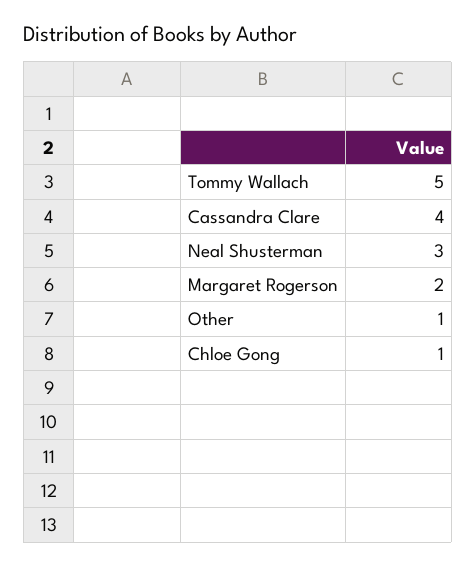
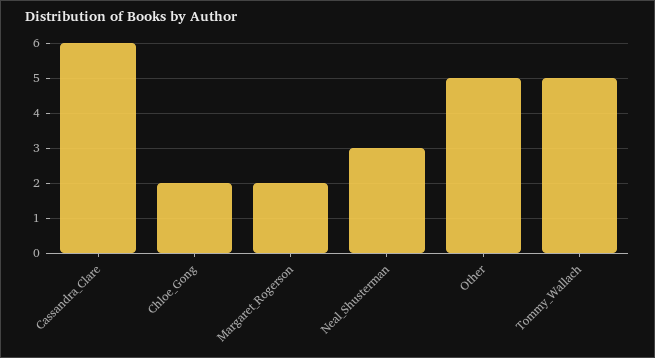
Cassandra Clare: 4 -> 6
Other: 1 -> 5
Chloe Gong: 1 -> 2

